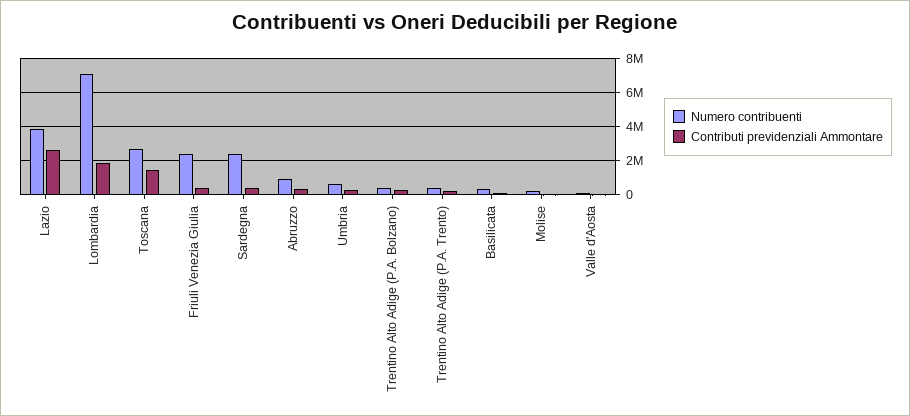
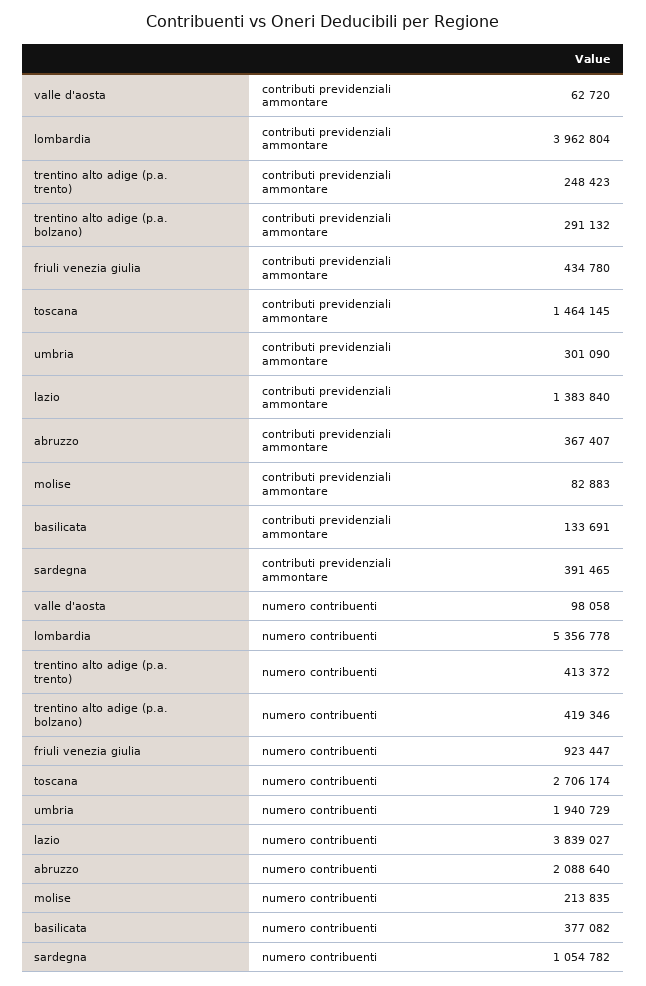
Contributi previdenziali Ammontare, Lazio: 2500000 -> 1383840
Numero contribuenti, Lombardia: 7000000 -> 5356778
Contributi previdenziali Ammontare, Lombardia: 2000000 -> 3962804
Numero contribuenti, Friuli Venezia Giulia: 2500000 -> 923447
Numero contribuenti, Sardegna: 2500000 -> 1054782
Numero contribuenti, Abruzzo: 1000000 -> 2088640
Numero contribuenti, Umbria: 500000 -> 1940729

